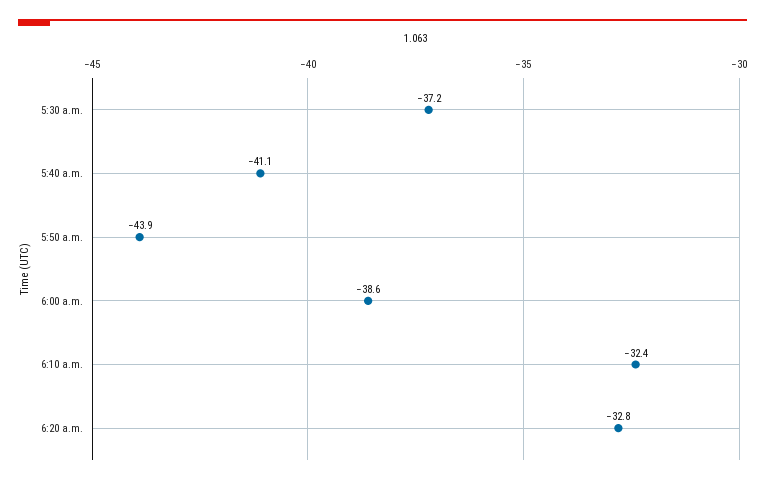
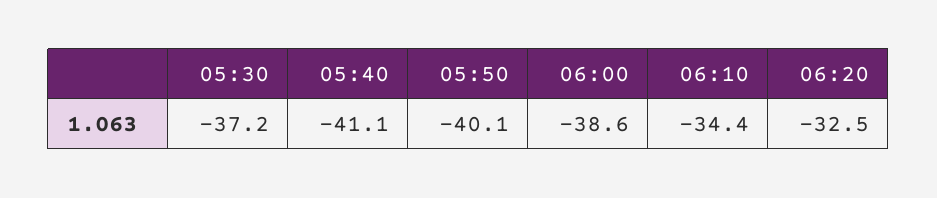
5:50 a.m.: -43.9 -> -40.1
6:10 a.m.: -32.4 -> -34.4
6:20 a.m.: -32.8 -> -32.5

